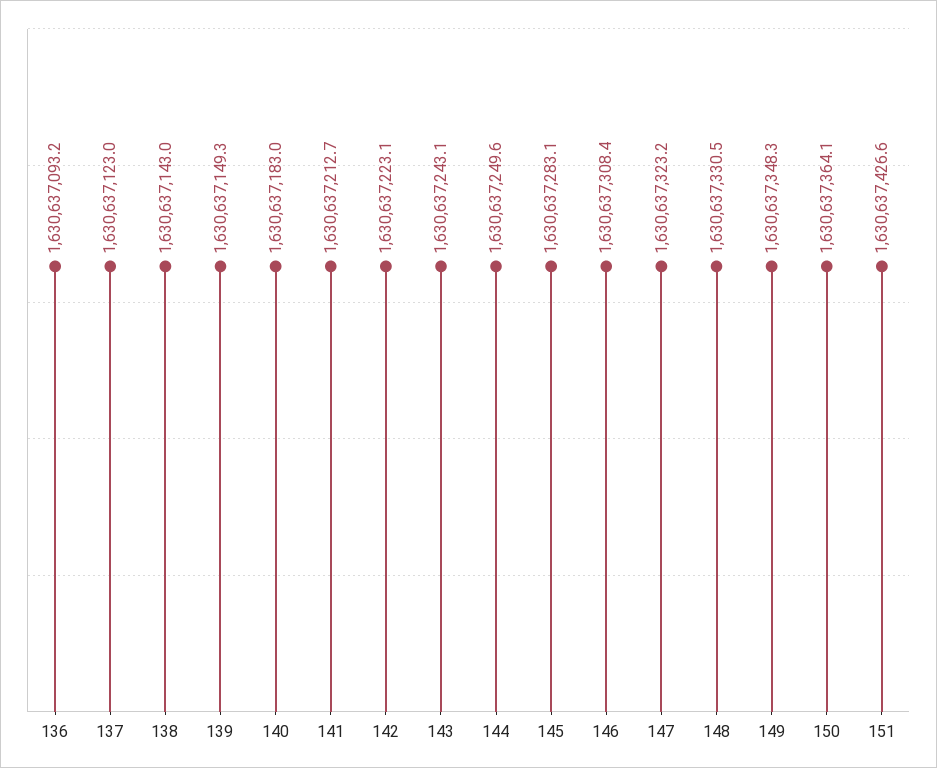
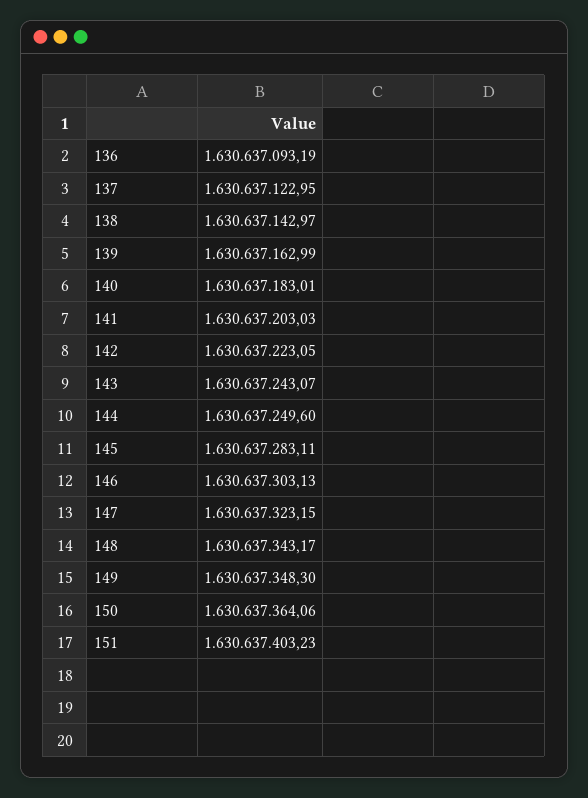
139: 1630637149.3 -> 1630637162.99
141: 1630637212.7 -> 1630637203.03
146: 1630637308.4 -> 1630637303.13
148: 1630637330.5 -> 1630637343.17
151: 1630637426.6 -> 1630637403.23

